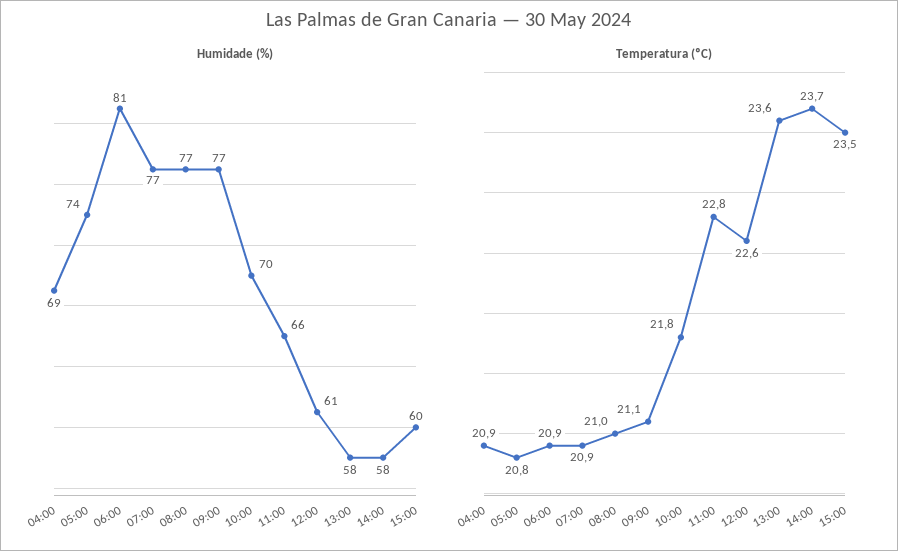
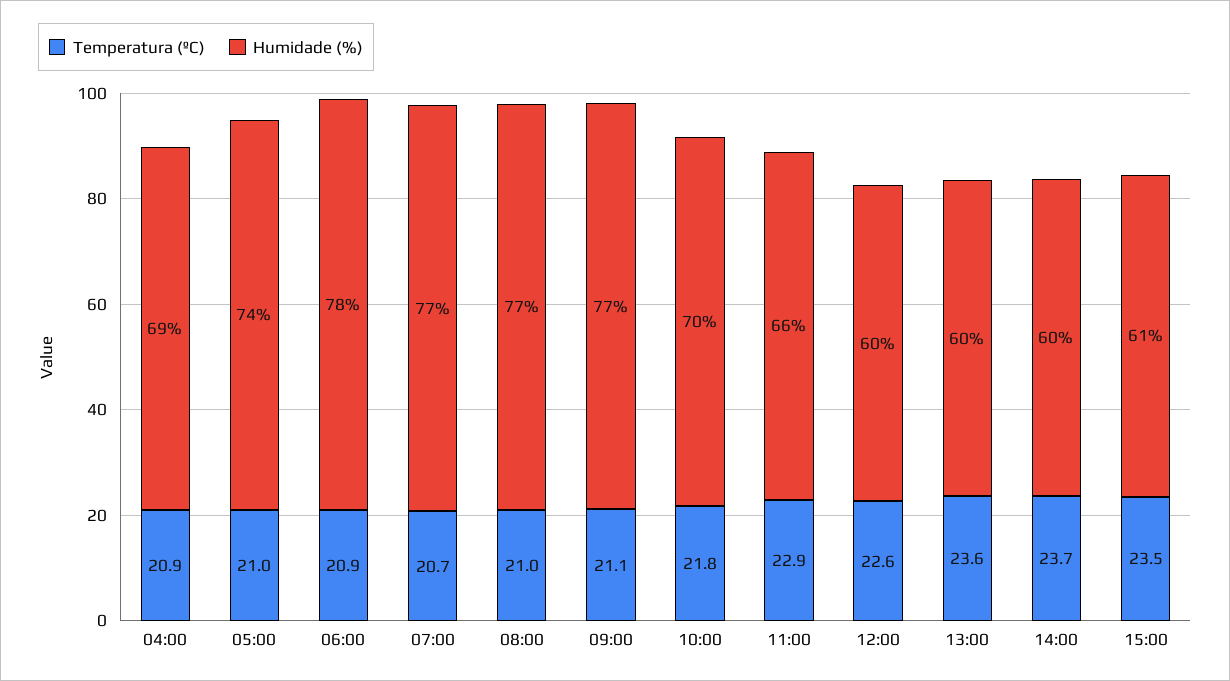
Humidade (%), 06:00: 81 -> 78
Humidade (%), 12:00: 61 -> 60
Humidade (%), 13:00: 58 -> 60
Humidade (%), 14:00: 58 -> 60
Humidade (%), 15:00: 60 -> 61
Temperatura (ºC), 05:00: 20.8 -> 21
Temperatura (ºC), 07:00: 20.9 -> 20.7
Temperatura (ºC), 11:00: 22.8 -> 22.9

